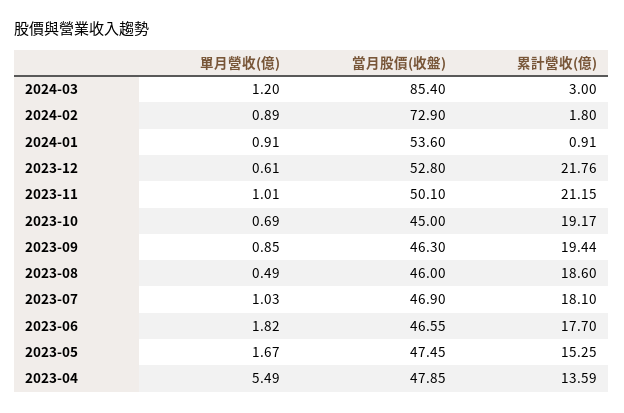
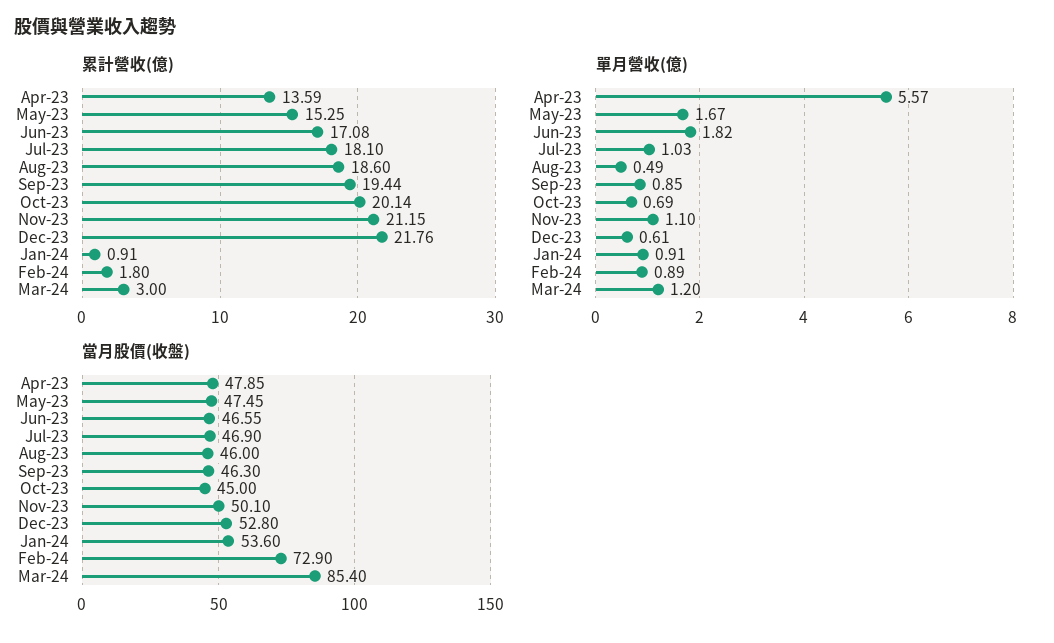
單月營收(億), 2023-11: 1.01 -> 1.1
累計營收(億), 2023-10: 19.17 -> 20.14
累計營收(億), 2023-06: 17.7 -> 17.08
單月營收(億), 2023-04: 5.49 -> 5.57

